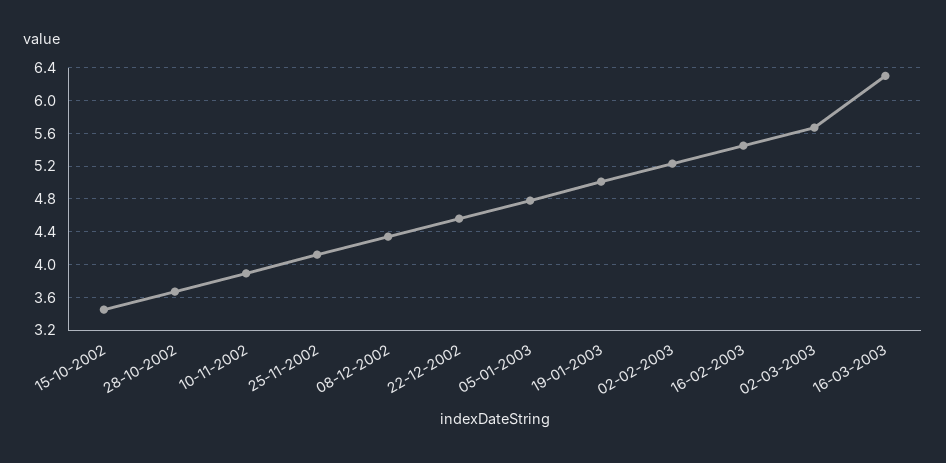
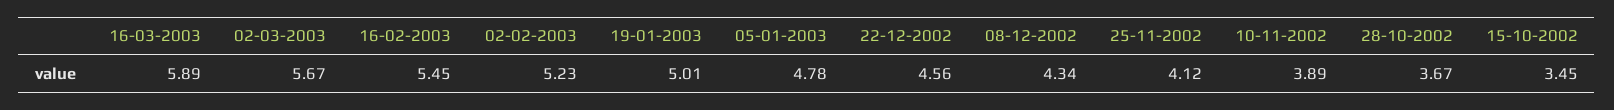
16-03-2003: 6.3 -> 5.89

